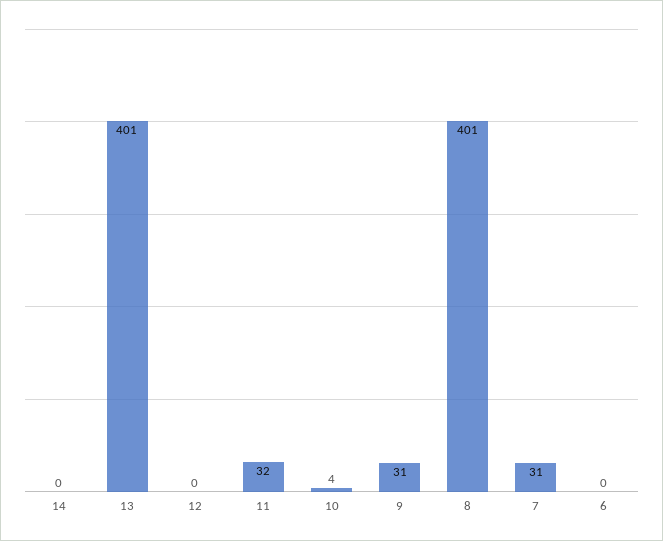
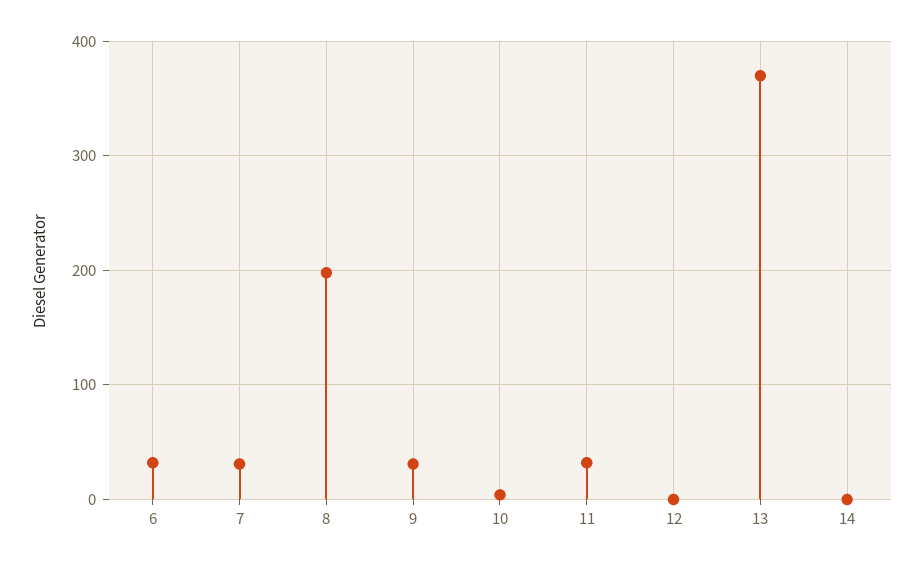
13: 401 -> 370
8: 401 -> 200
6: 0 -> 30

